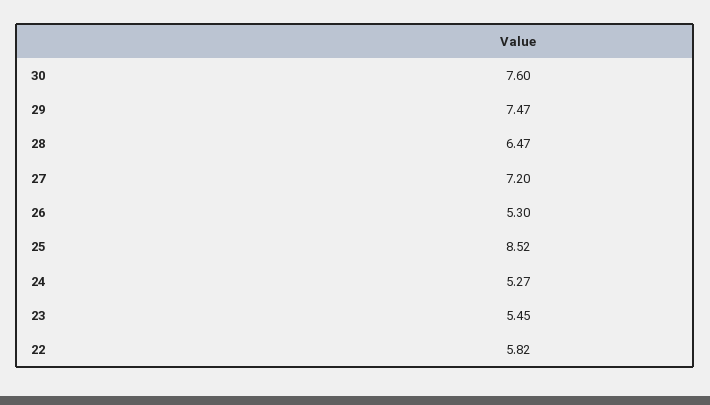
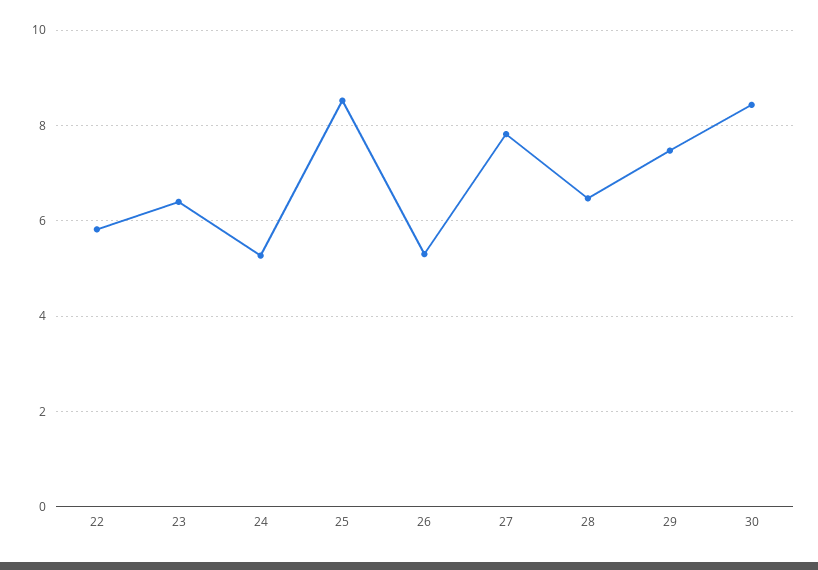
30: 7.6 -> 8.4
27: 7.2 -> 7.8
23: 5.45 -> 6.4

